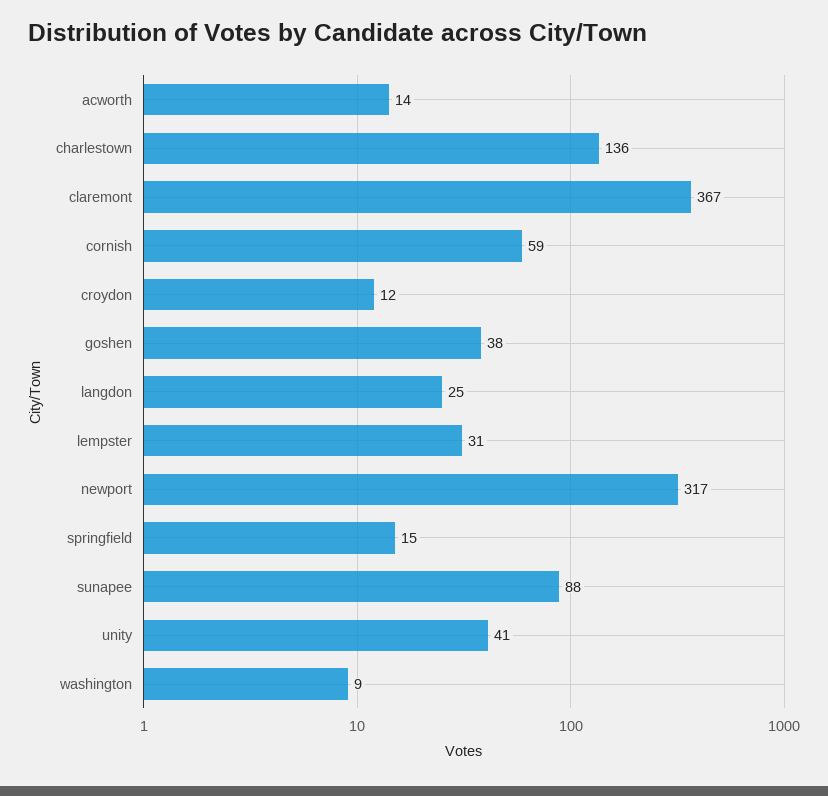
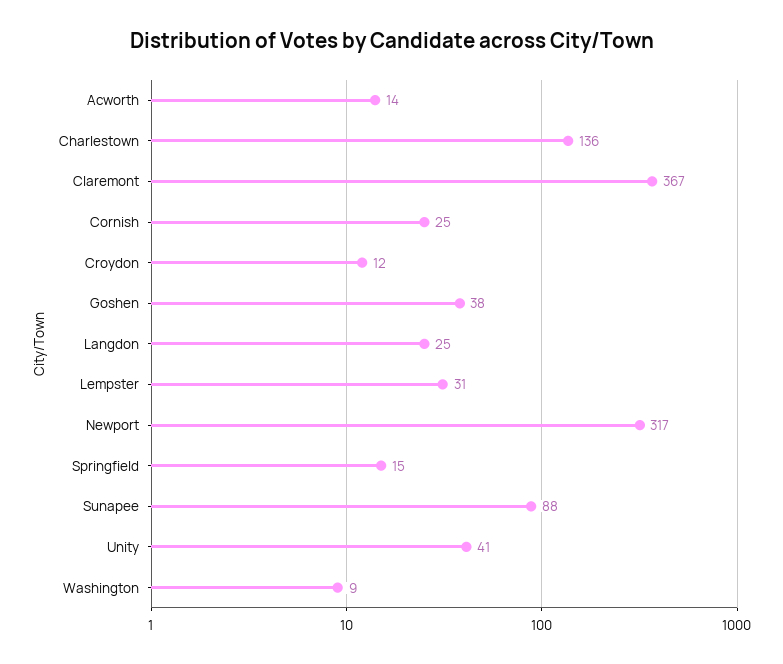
cornish: 59 -> 25

